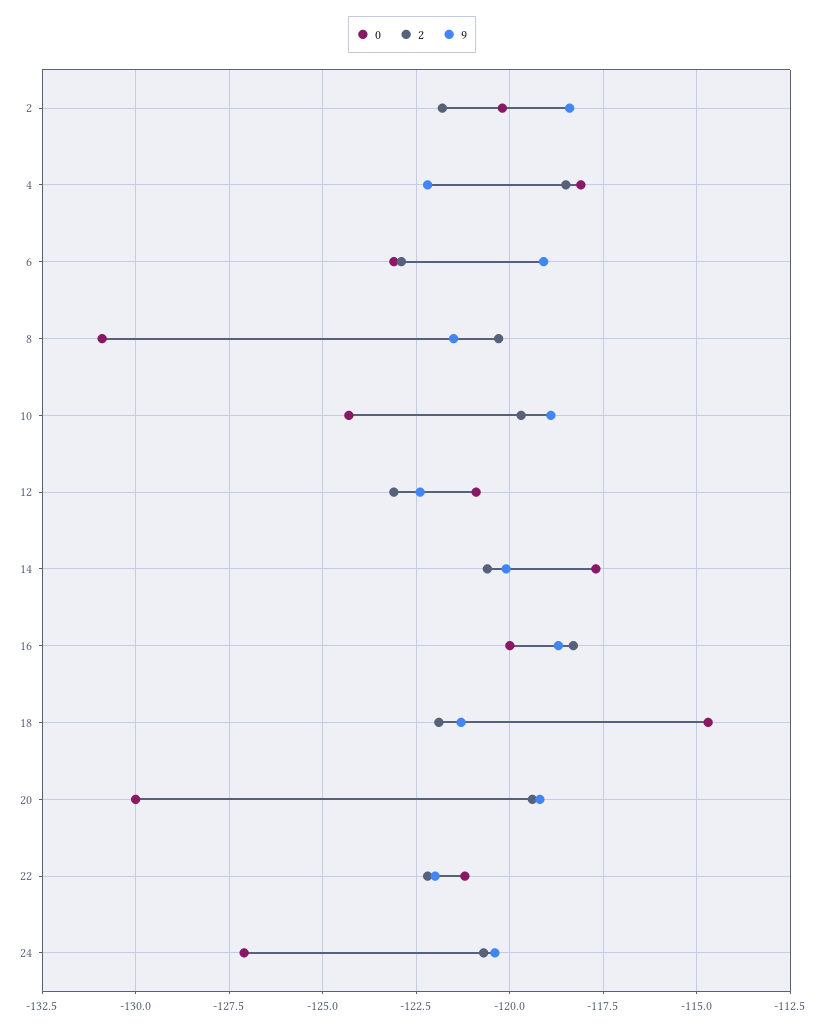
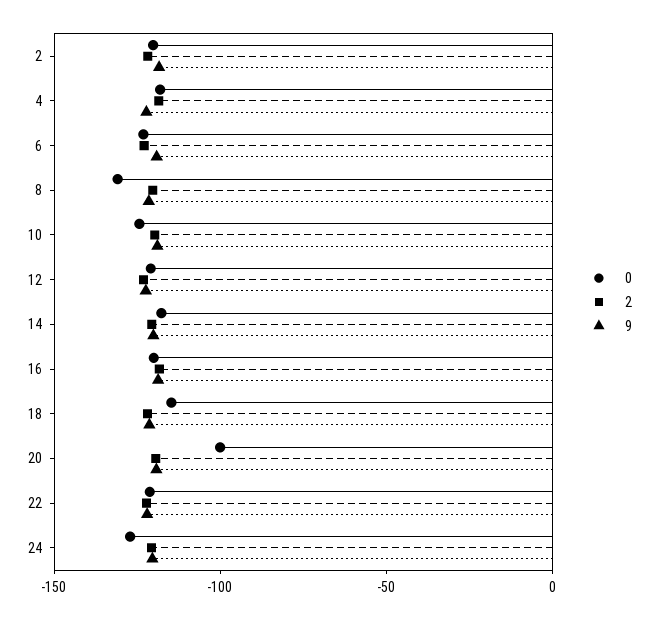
0, 20: -130 -> -100

